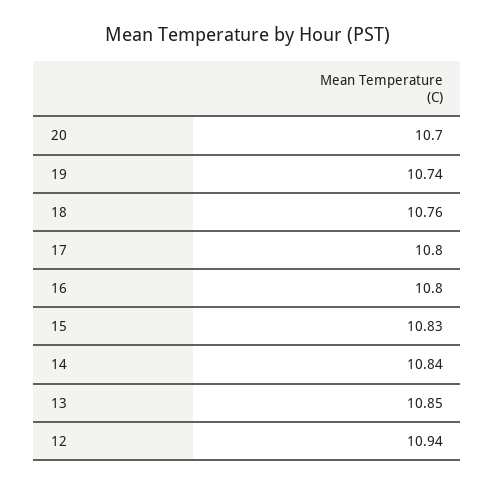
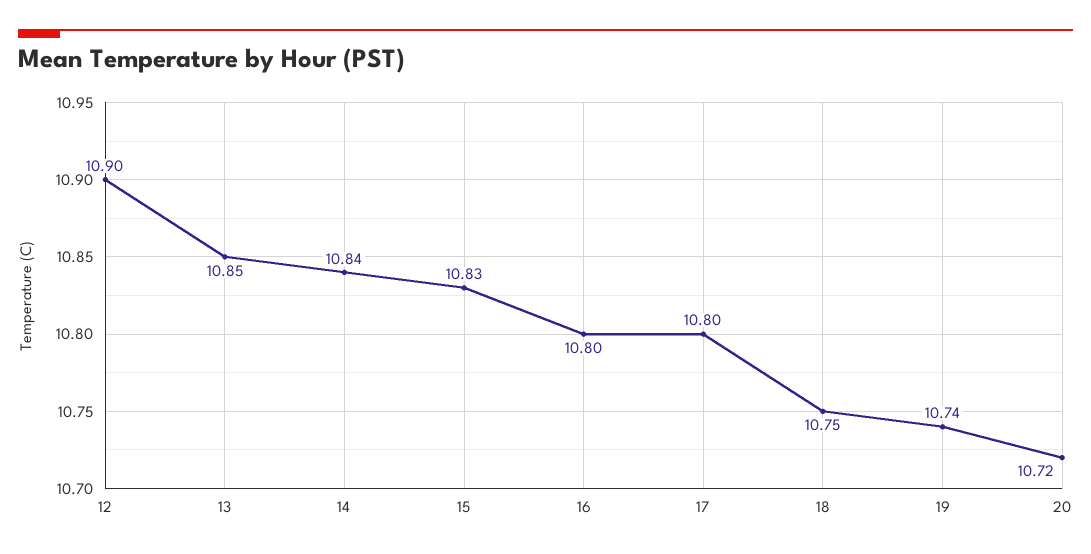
20: 10.7 -> 10.72
18: 10.76 -> 10.75
12: 10.94 -> 10.9

